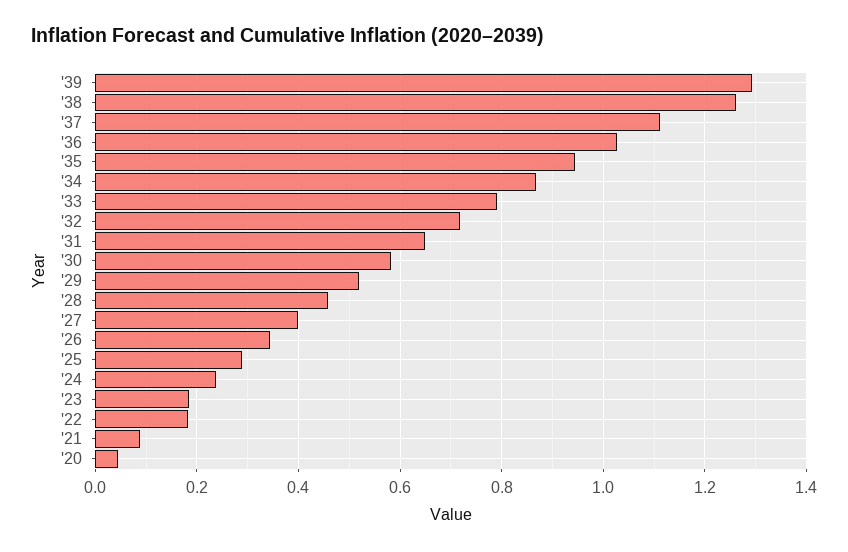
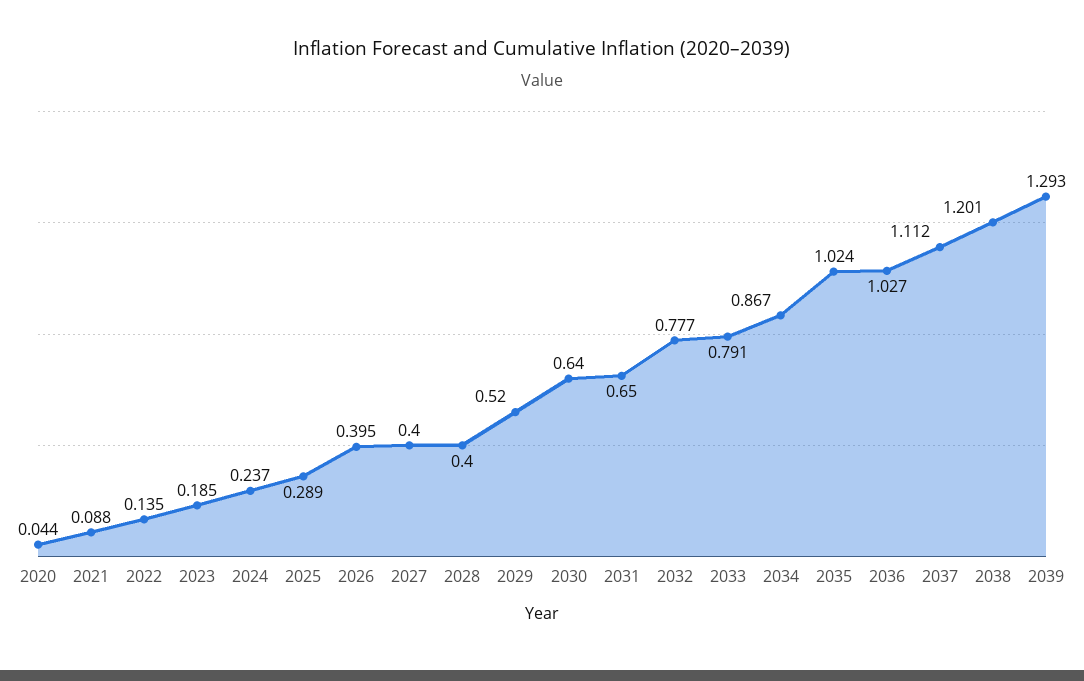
'38: 1.26 -> 1.201
'35: 0.94 -> 1.024
'32: 0.72 -> 0.777
'30: 0.58 -> 0.64
'28: 0.46 -> 0.4
'26: 0.34 -> 0.395
'22: 0.18 -> 0.135

